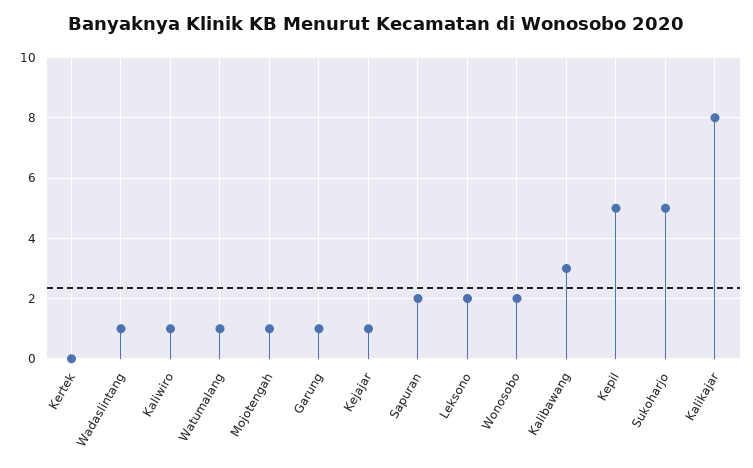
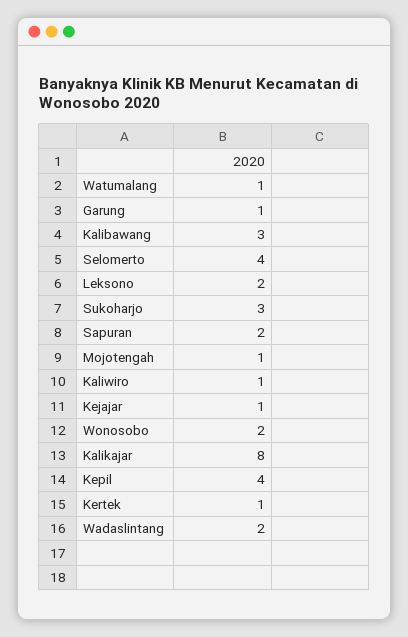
Kertek: 0 -> 1
Wadaslintang: 1 -> 2
Kepil: 5 -> 4
Sukoharjo: 5 -> 3
Selomerto: none -> 4

